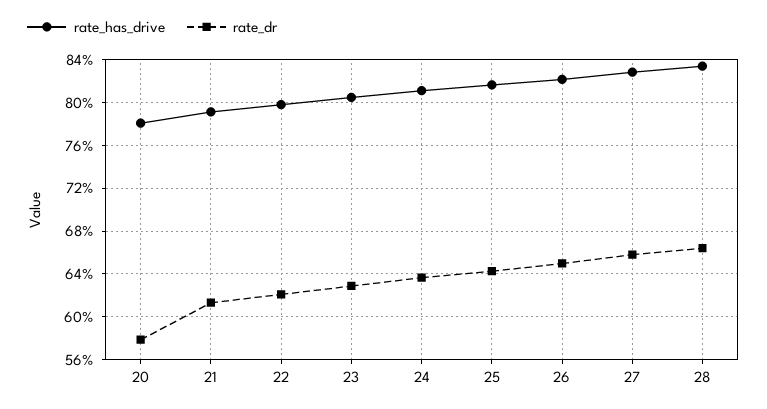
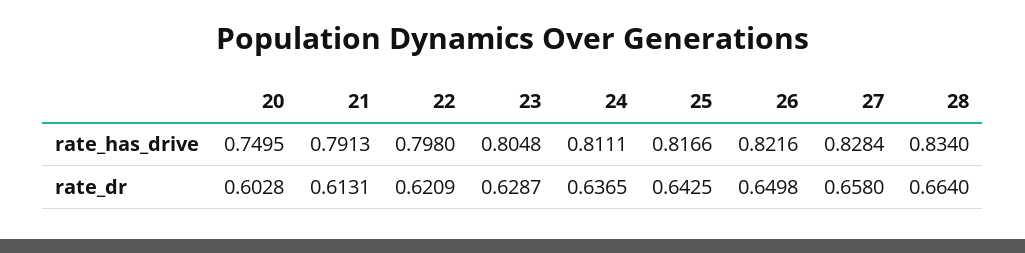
rate_has_drive, 20: 0.78 -> 0.7495
rate_dr, 20: 0.58 -> 0.6028

